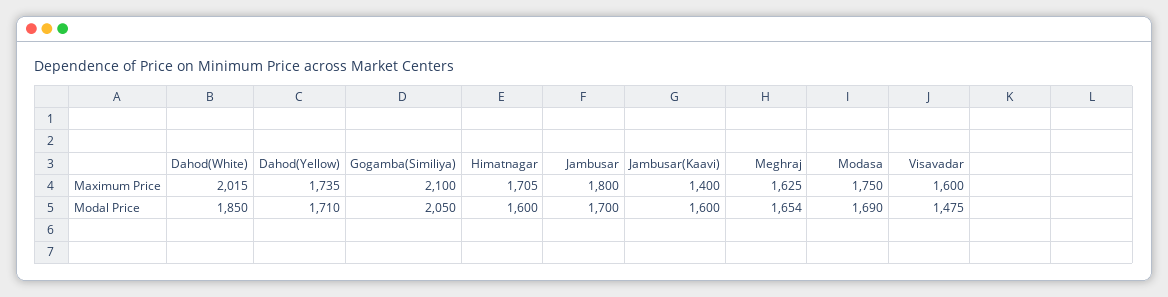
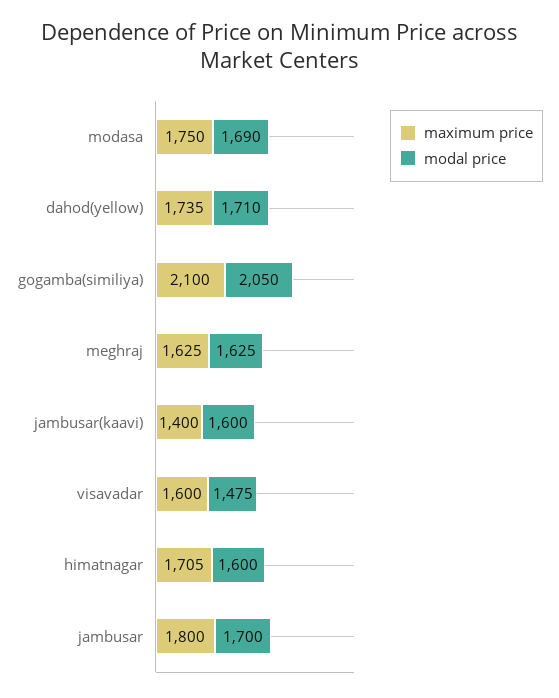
Maximum Price, Dahod(White): 2015 -> none
Modal Price, Dahod(White): 1850 -> none
Modal Price, Meghraj: 1654 -> 1625

